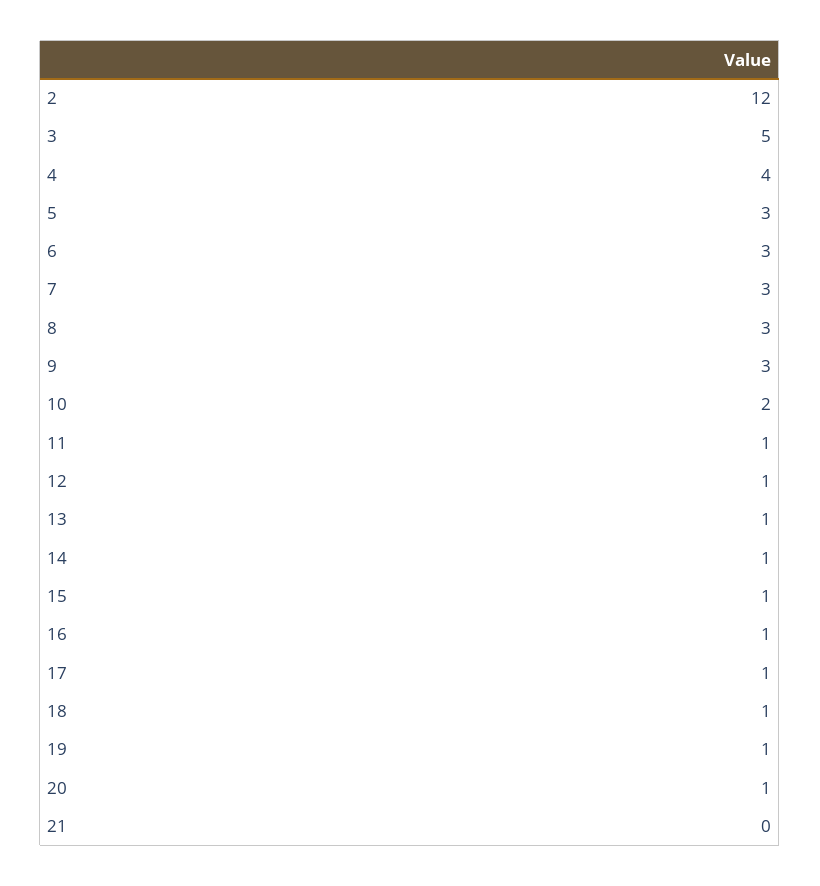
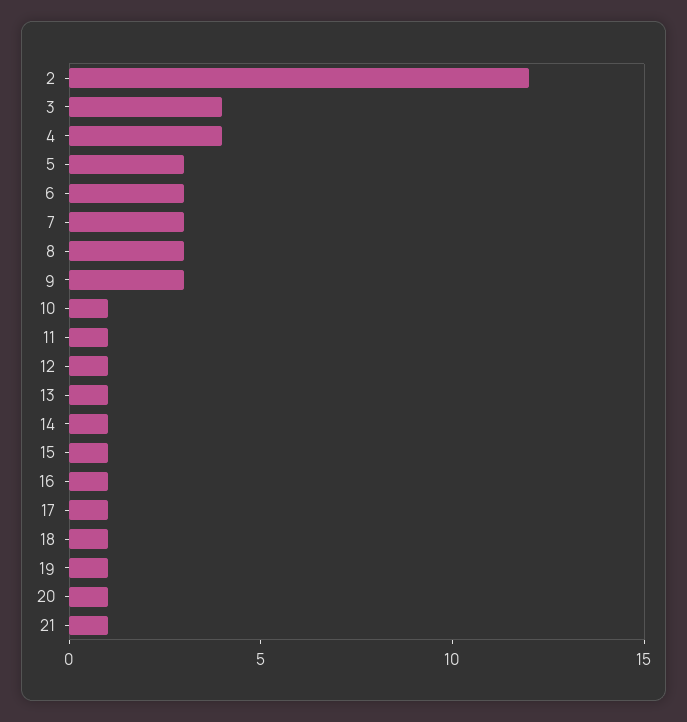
3: 5 -> 4
10: 2 -> 1
21: 0 -> 1

